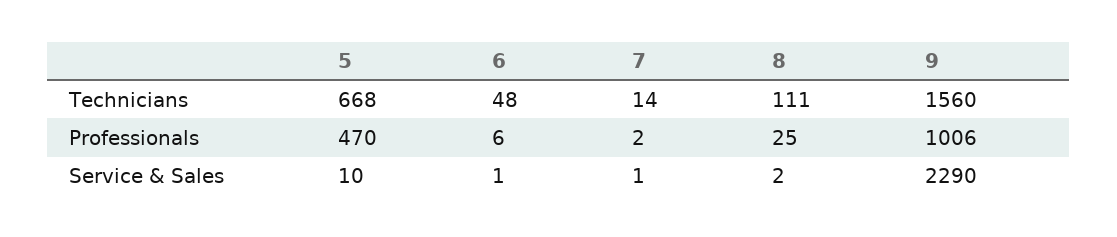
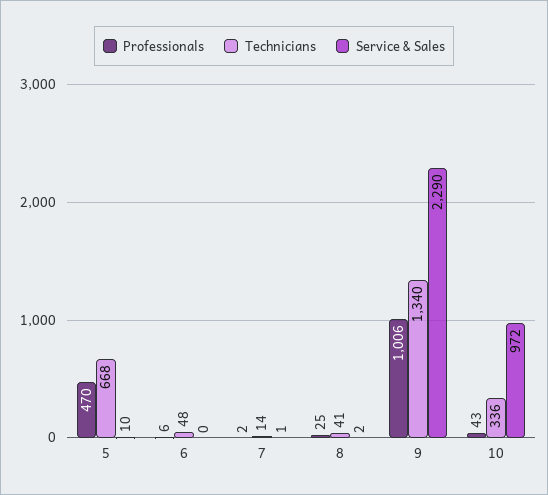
Technicians, 8: 111 -> 41
Technicians, 9: 1560 -> 1340
Service & Sales, 6: 1 -> 0
Professionals, 10: none -> 43
Technicians, 10: none -> 336
Service & Sales, 10: none -> 972

